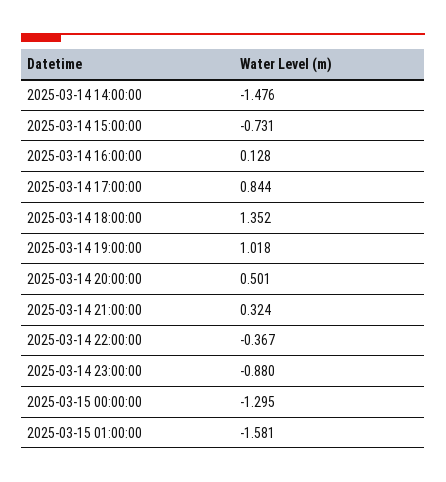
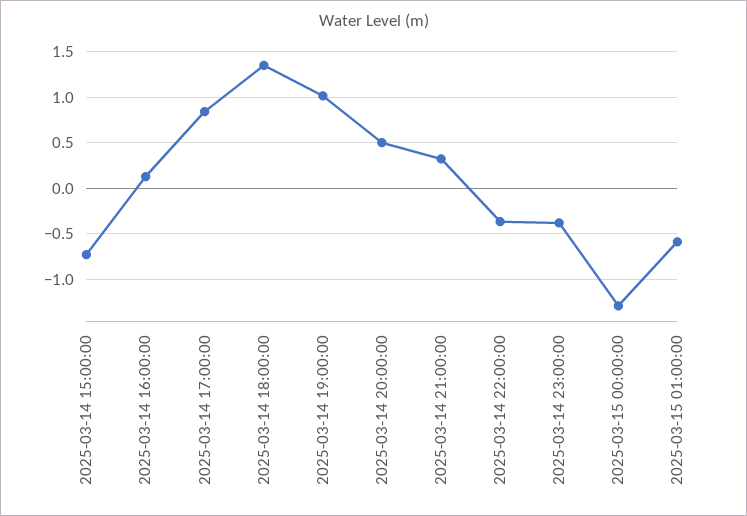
2025-03-14 14:00:00: -1.476 -> none
2025-03-14 23:00:00: -0.88 -> -0.4
2025-03-15 01:00:00: -1.581 -> -0.6

